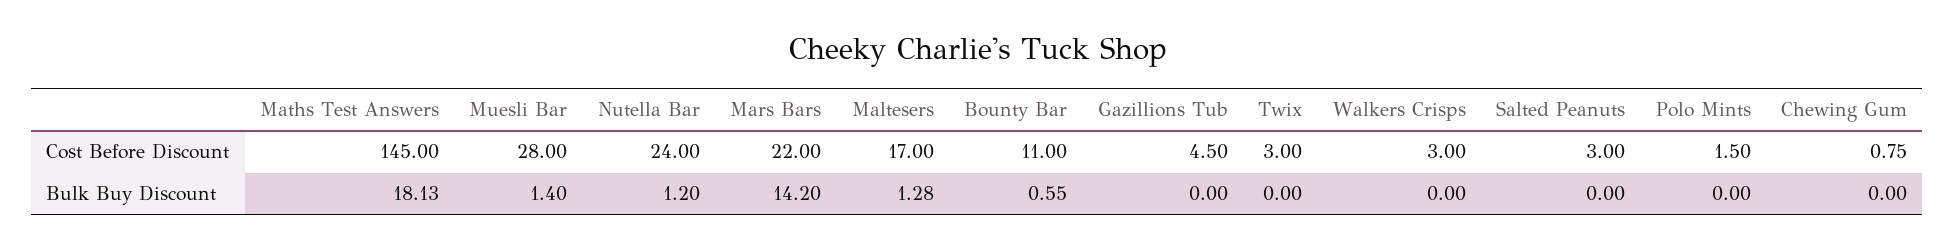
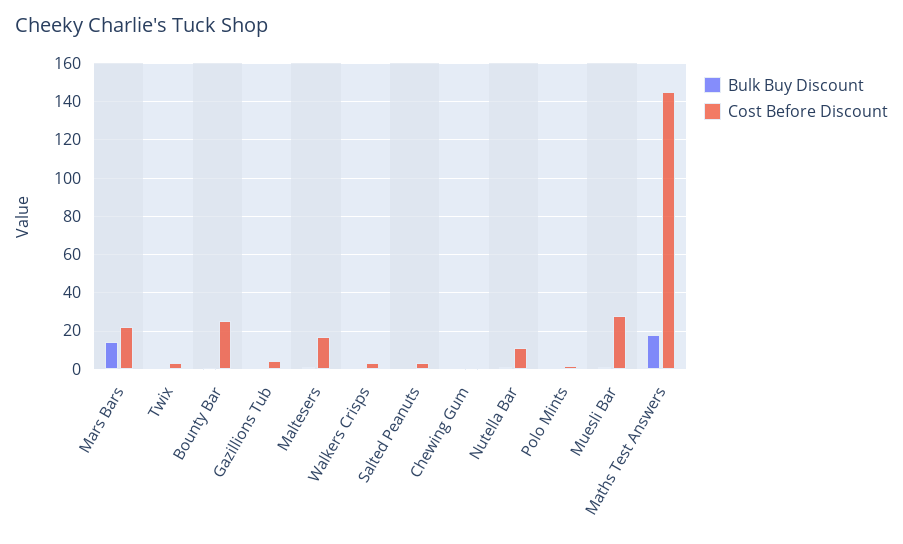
Cost Before Discount, Nutella Bar: 24 -> 10
Cost Before Discount, Bounty Bar: 11 -> 25

